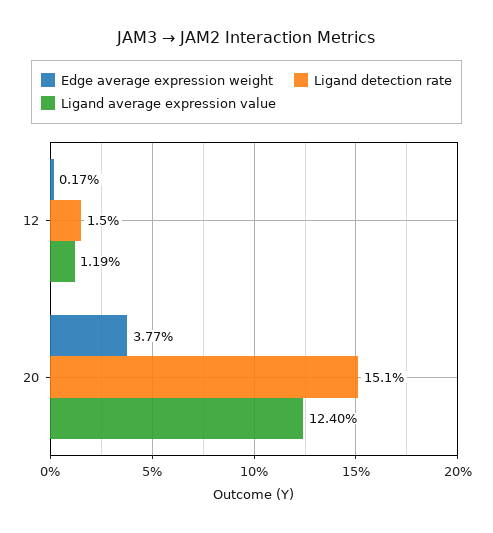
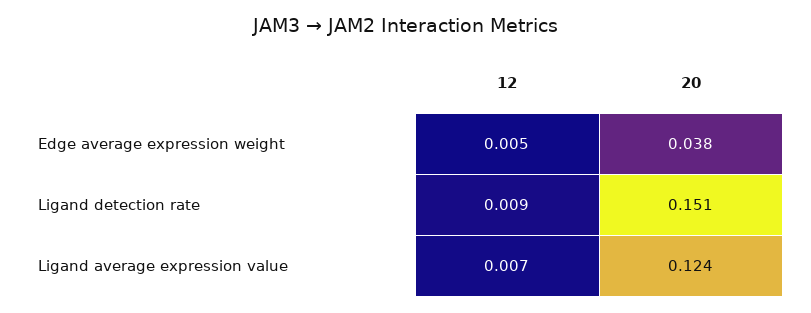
Edge average expression weight, 12: 0.0017 -> 0.005
Ligand detection rate, 12: 0.015 -> 0.009
Ligand average expression value, 12: 0.0119 -> 0.007

